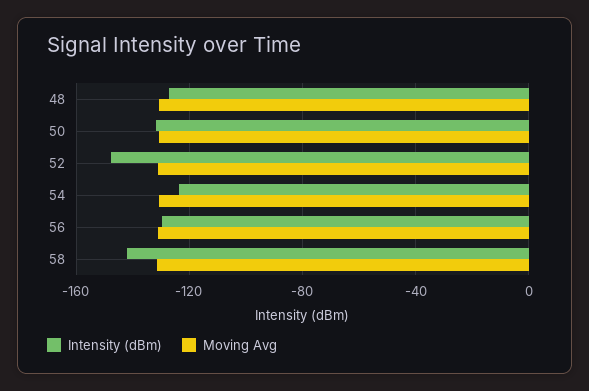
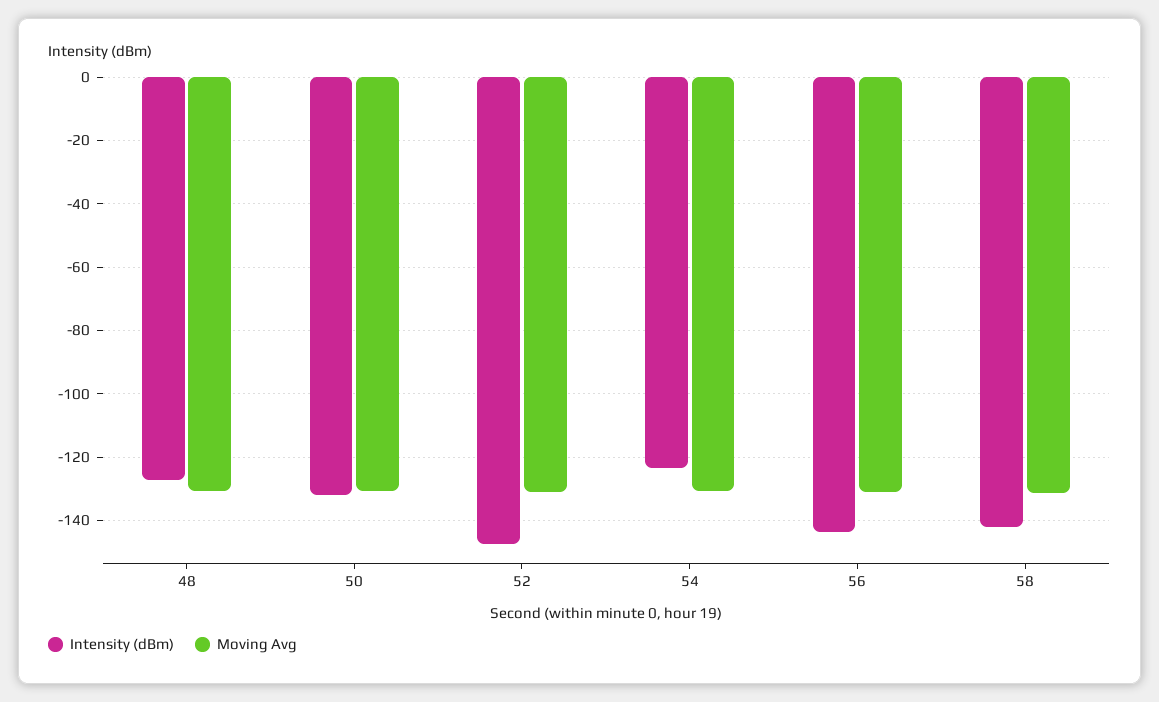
Intensity (dBm), 56: -130 -> -144

